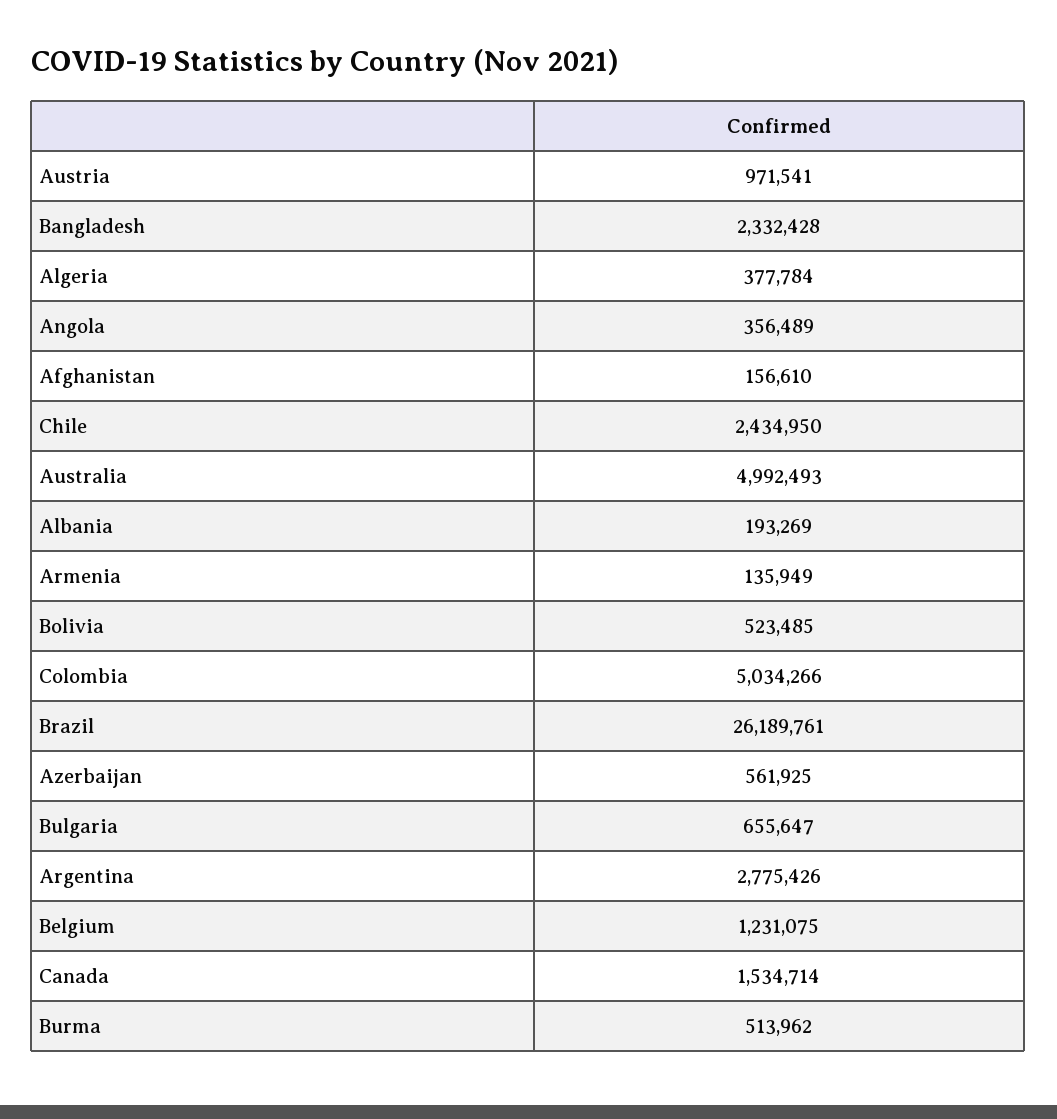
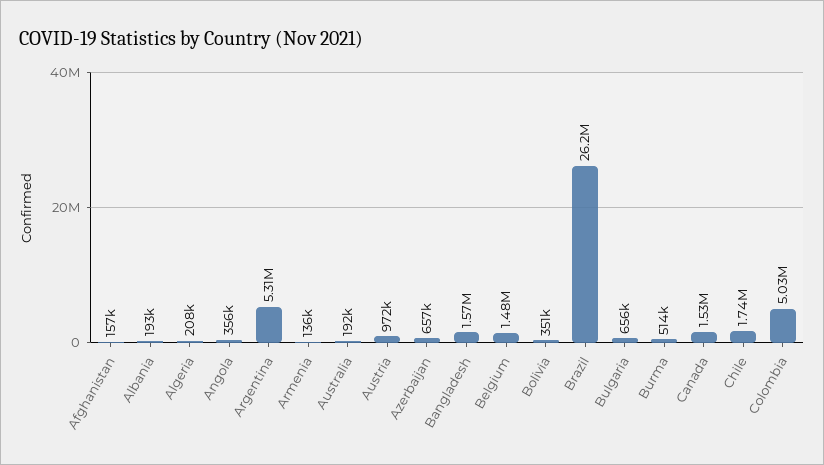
Bangladesh: 2332428 -> 1570000
Algeria: 377784 -> 208000
Chile: 2434950 -> 1740000
Australia: 4992493 -> 192000
Bolivia: 523485 -> 351000
Azerbaijan: 561925 -> 657000
Argentina: 2775426 -> 5310000
Belgium: 1231075 -> 1480000

